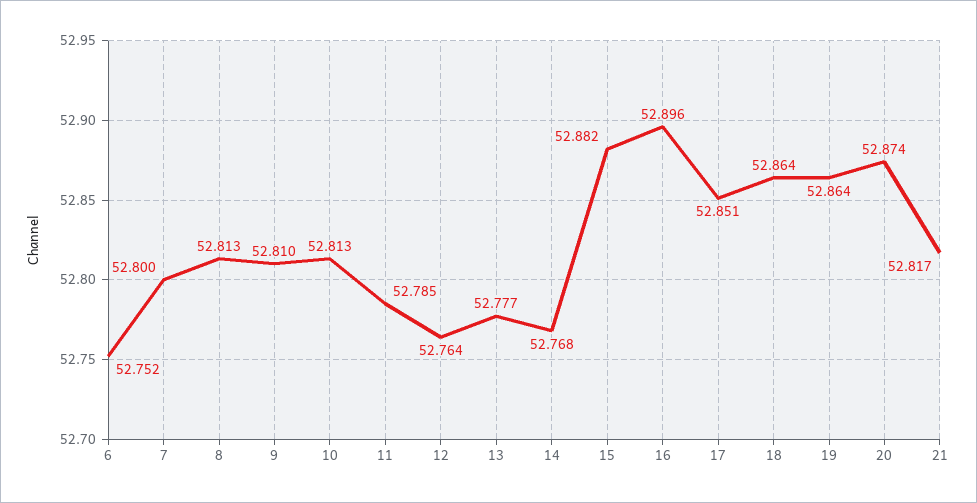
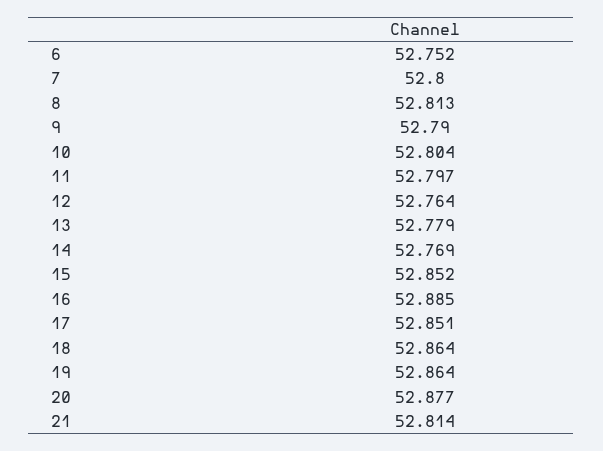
9: 52.81 -> 52.79
10: 52.813 -> 52.804
11: 52.785 -> 52.797
13: 52.777 -> 52.779
14: 52.768 -> 52.769
15: 52.882 -> 52.852
16: 52.896 -> 52.885
20: 52.874 -> 52.877
21: 52.817 -> 52.814

